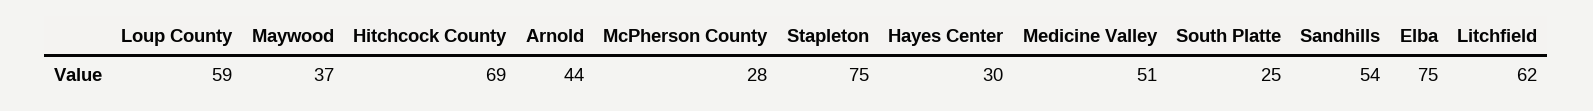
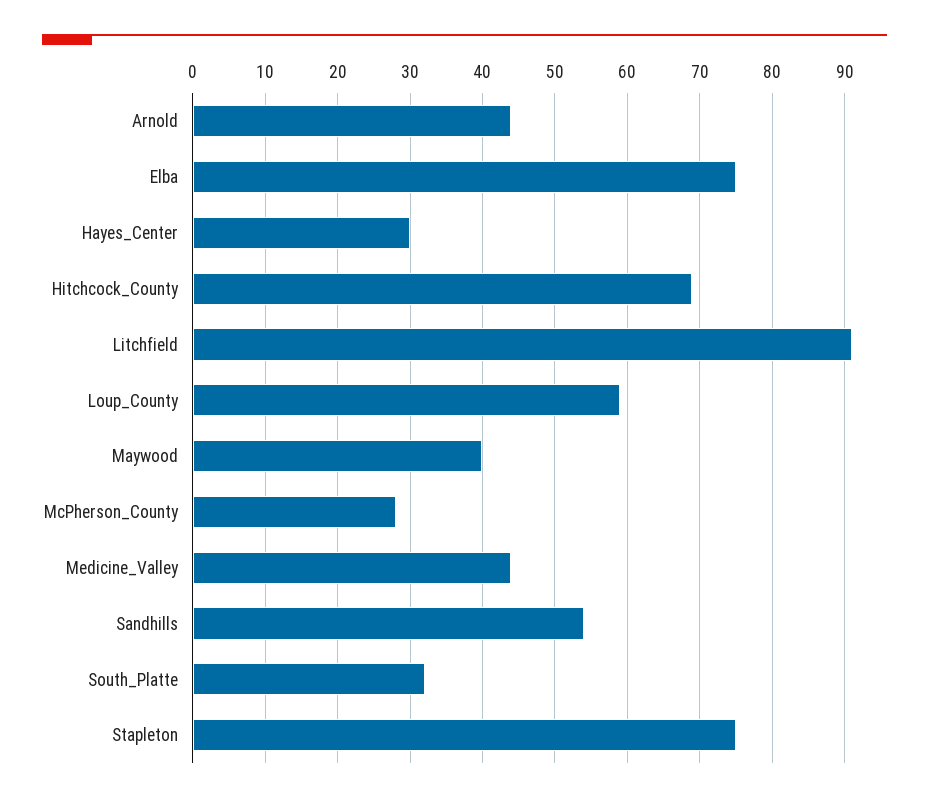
Maywood: 37 -> 40
Medicine Valley: 51 -> 44
South Platte: 25 -> 32
Litchfield: 62 -> 91

